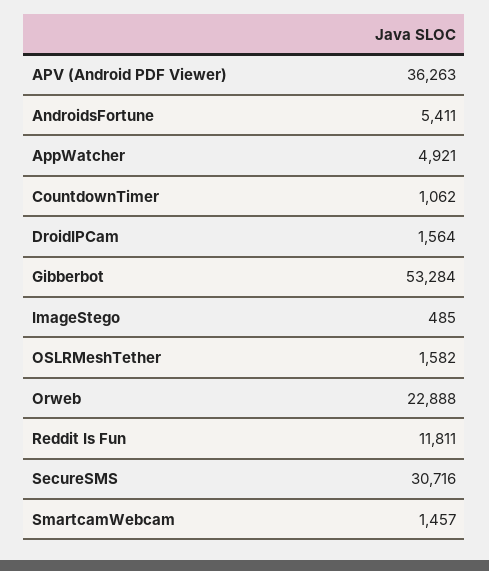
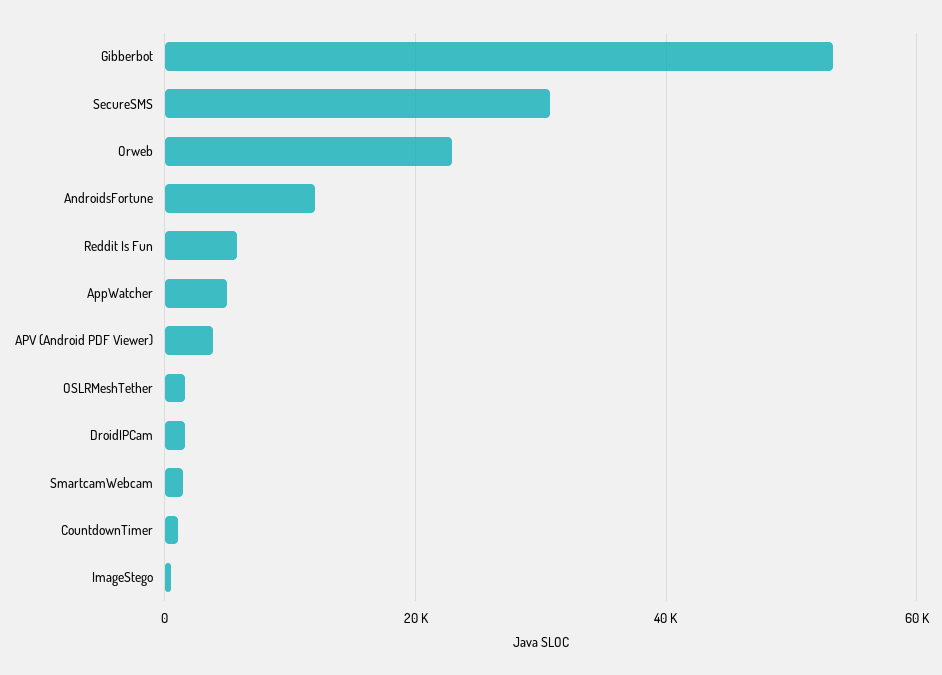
APV (Android PDF Viewer): 36263 -> 4000
AndroidsFortune: 5411 -> 12000
Reddit Is Fun: 11811 -> 6000

